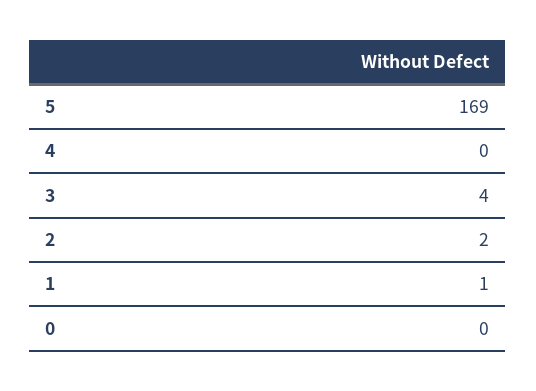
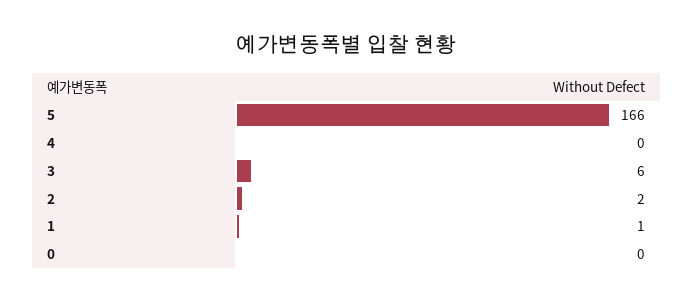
5: 169 -> 166
3: 4 -> 6

